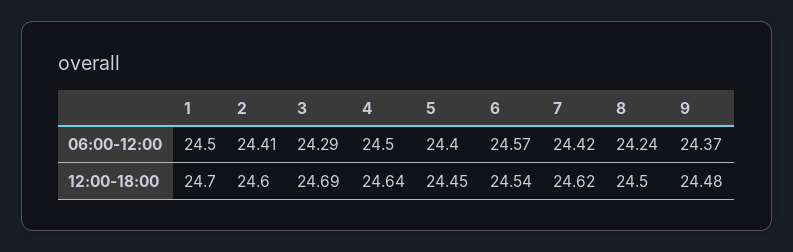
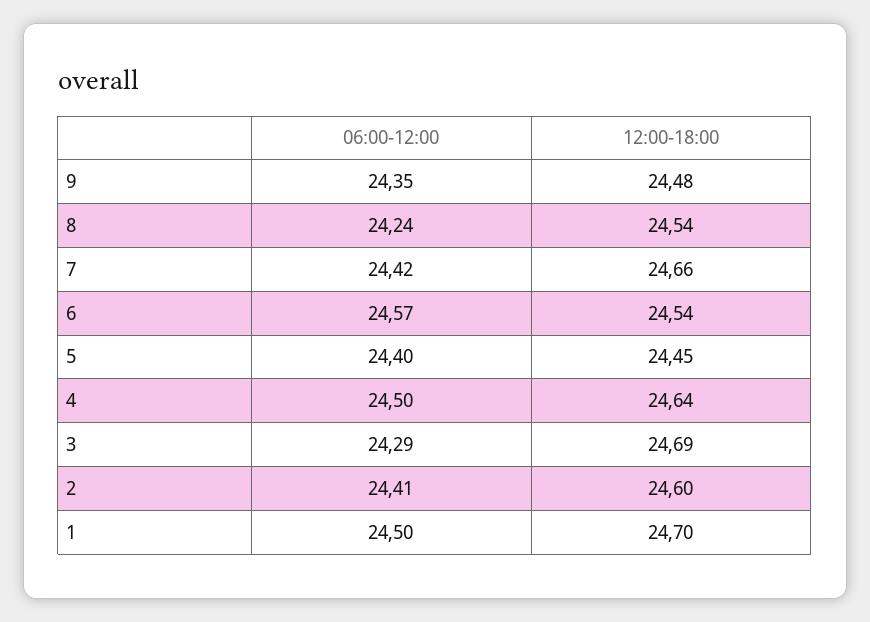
9, 06:00-12:00: 24.37 -> 24.35
7, 12:00-18:00: 24.62 -> 24.66
8, 12:00-18:00: 24.5 -> 24.54

